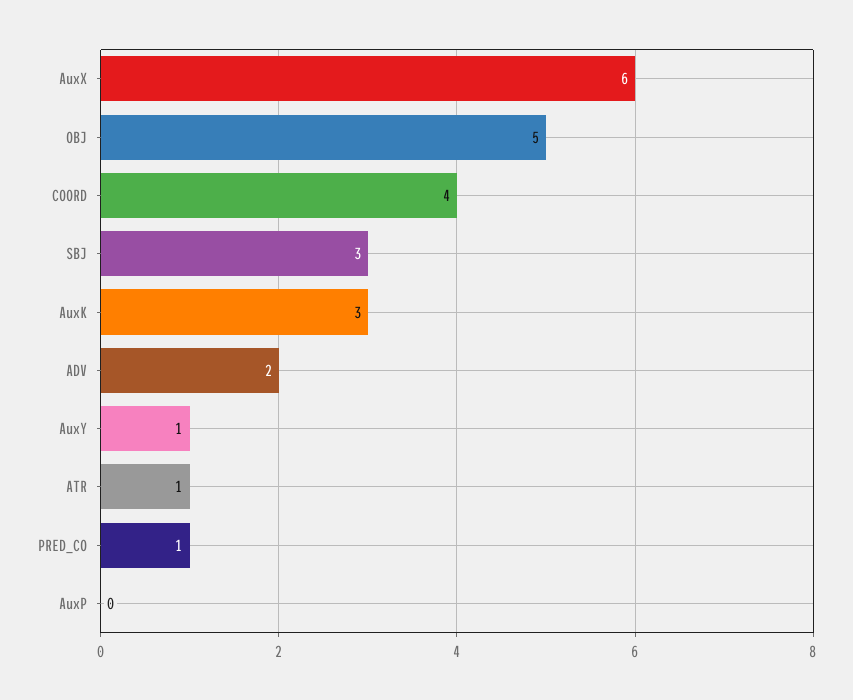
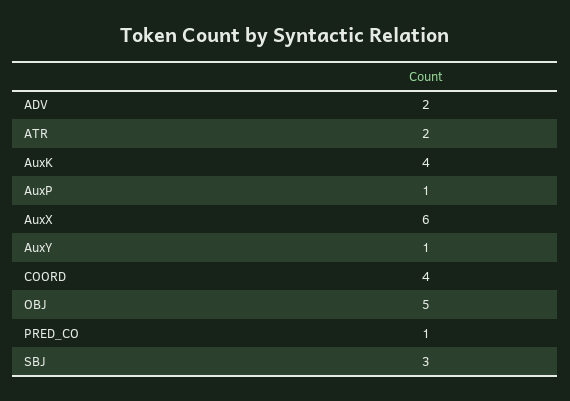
AuxK: 3 -> 4
ATR: 1 -> 2
AuxP: 0 -> 1

